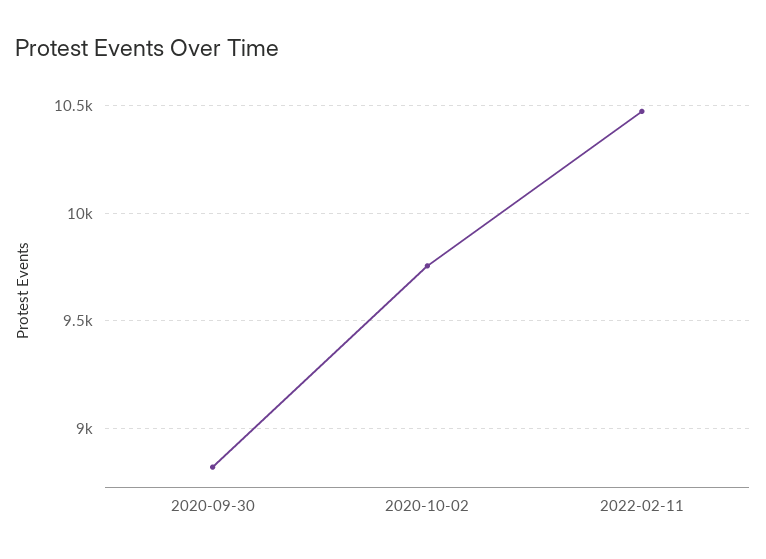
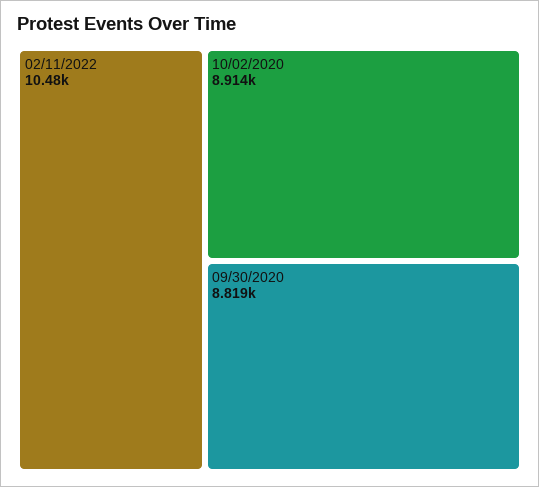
2020-10-02: 9750 -> 8914

